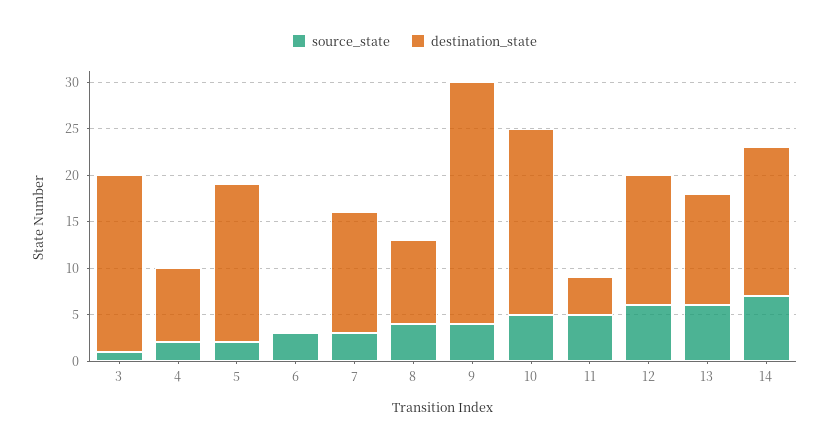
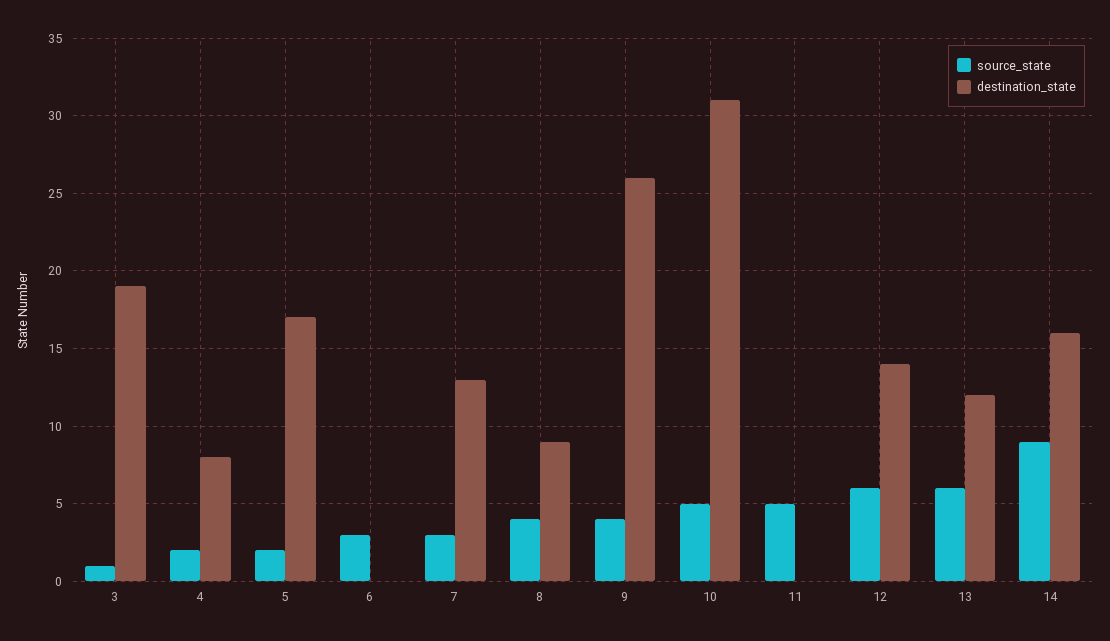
destination_state, 10: 20 -> 31
destination_state, 11: 4 -> 0
source_state, 14: 7 -> 9

